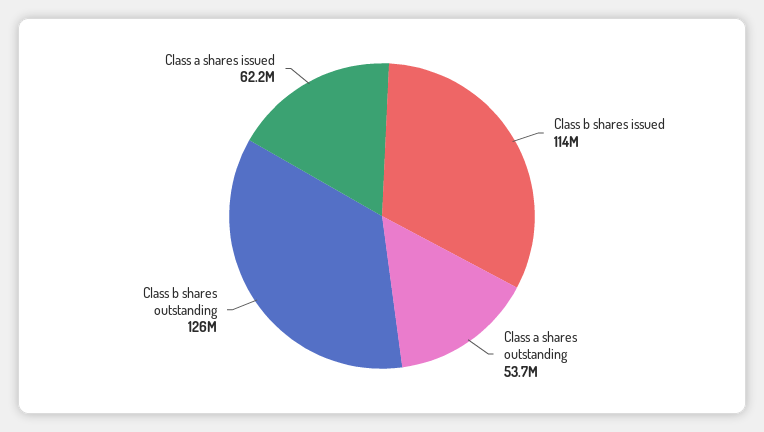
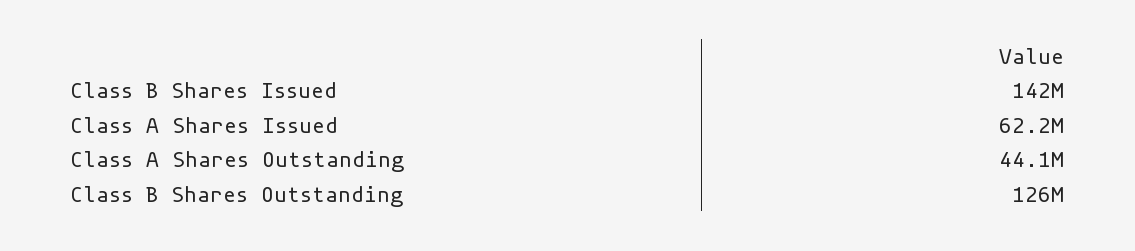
Class b shares issued: 114000000 -> 142000000
Class a shares outstanding: 53700000 -> 44100000

